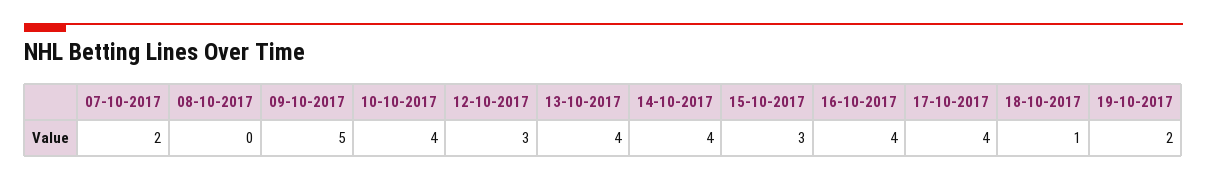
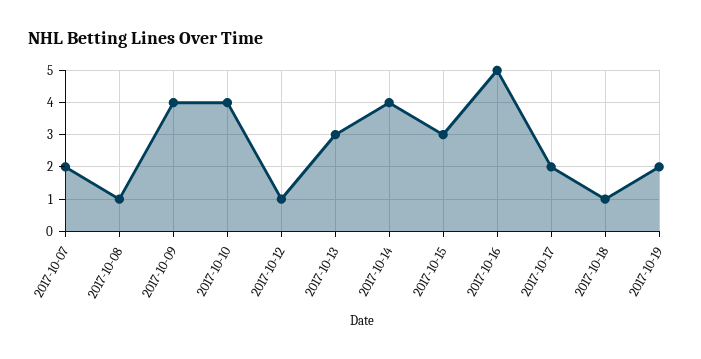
08-10-2017: 0 -> 1
09-10-2017: 5 -> 4
12-10-2017: 3 -> 1
13-10-2017: 4 -> 3
16-10-2017: 4 -> 5
17-10-2017: 4 -> 2

